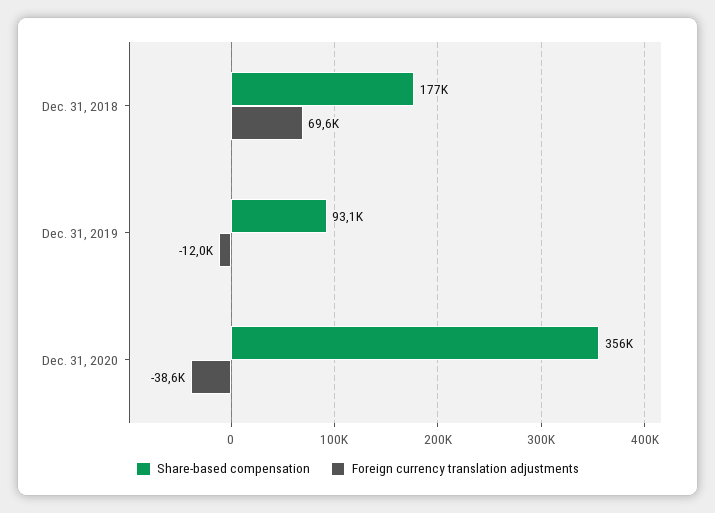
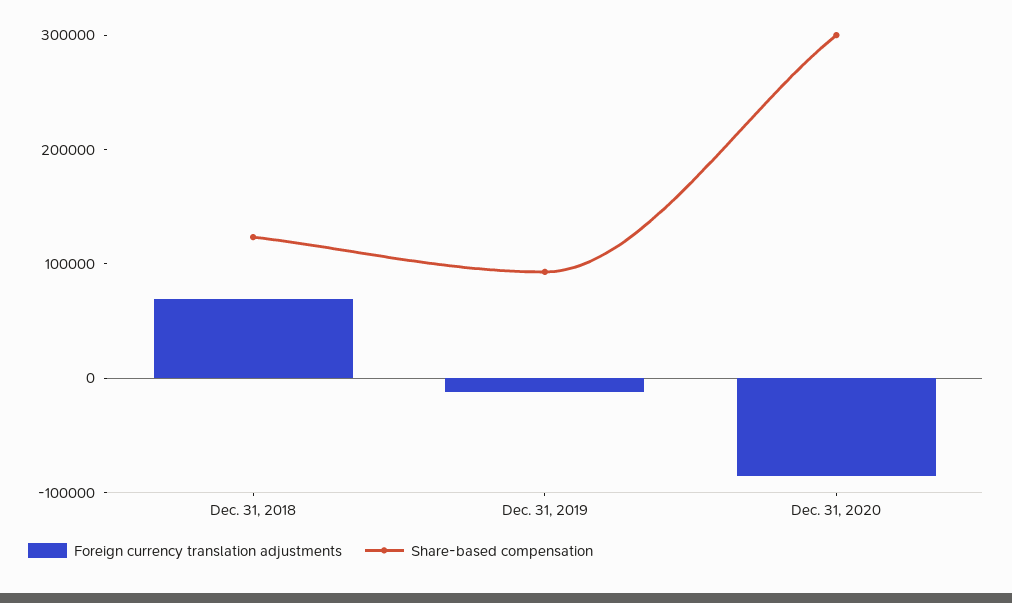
Share-based compensation, Dec. 31, 2018: 177000 -> 120000
Share-based compensation, Dec. 31, 2020: 356000 -> 300000
Foreign currency translation adjustments, Dec. 31, 2020: -38600 -> -80000

